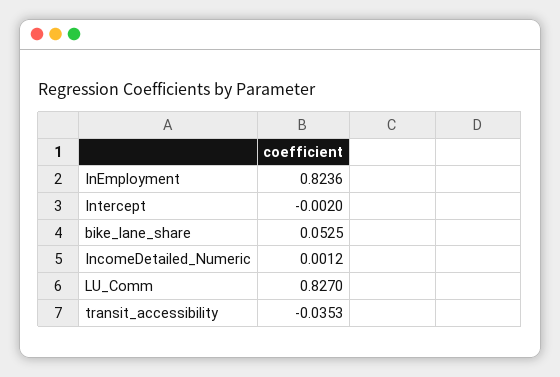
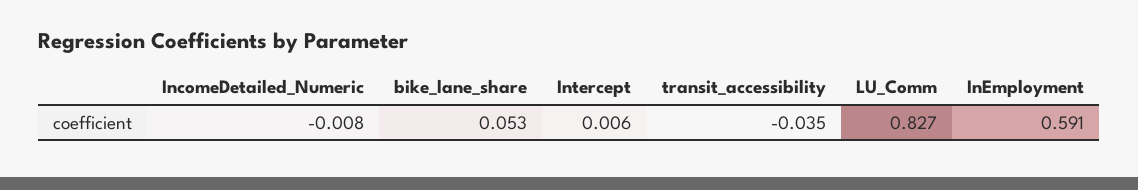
InEmployment: 0.8236 -> 0.591
Intercept: -0.002 -> 0.006
IncomeDetailed_Numeric: 0.0012 -> -0.008

